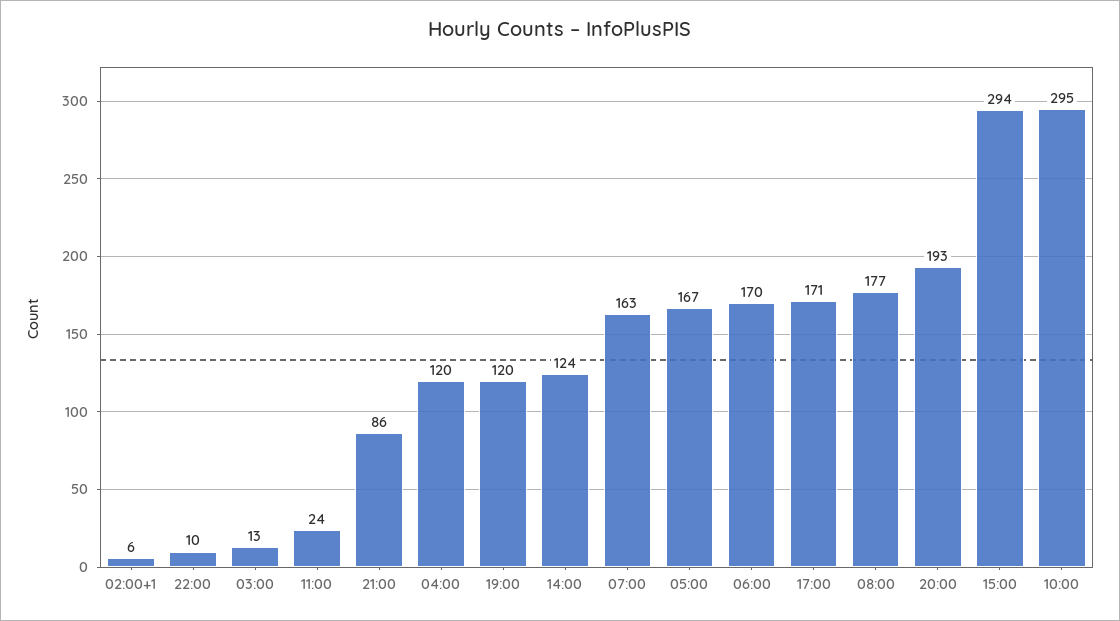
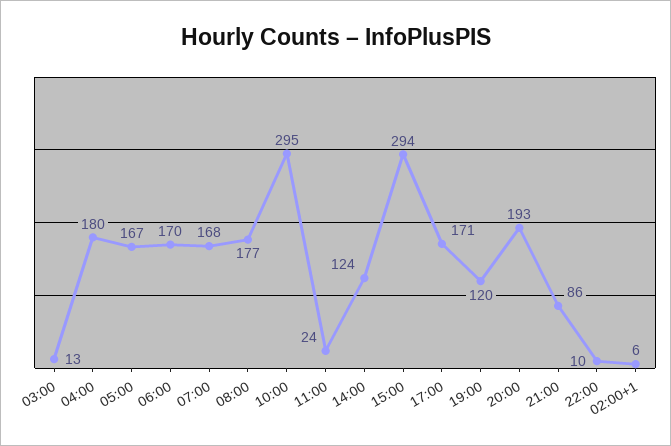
04:00: 120 -> 180
07:00: 163 -> 168

